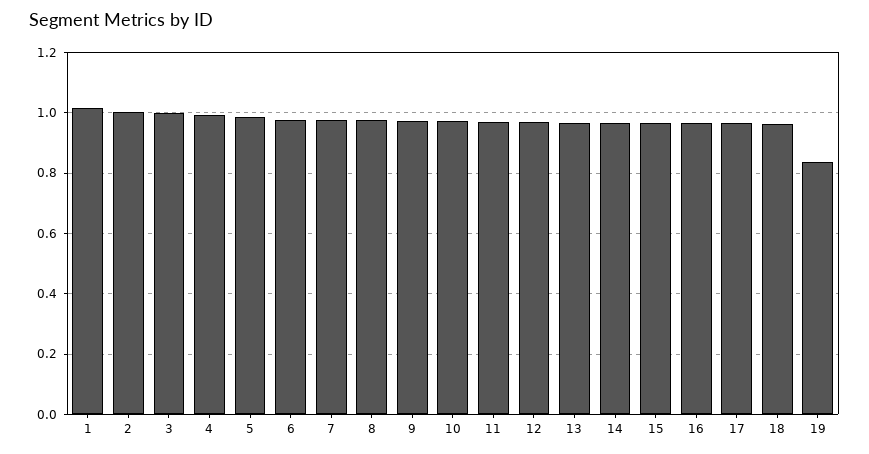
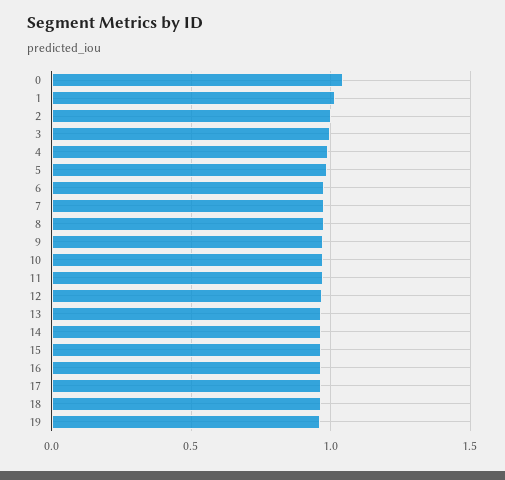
19: 0.84 -> 0.95
0: none -> 1.05

